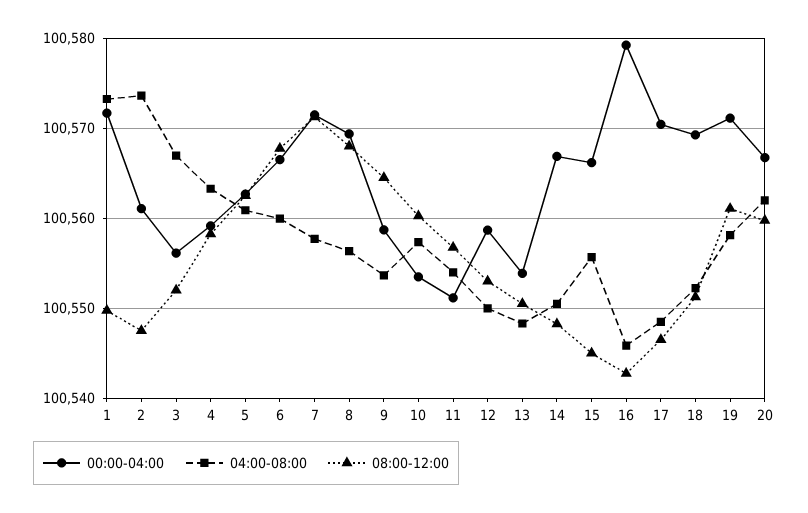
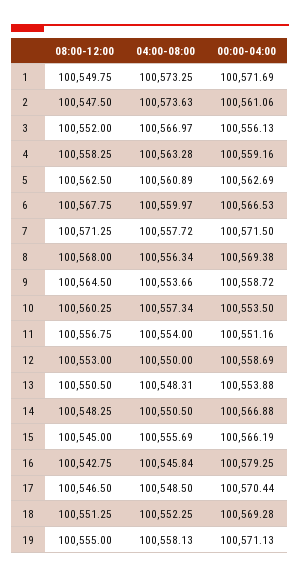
08:00-12:00, 19: 100561 -> 100555
00:00-04:00, 20: 100567 -> none
04:00-08:00, 20: 100562 -> none
08:00-12:00, 20: 100560 -> none

